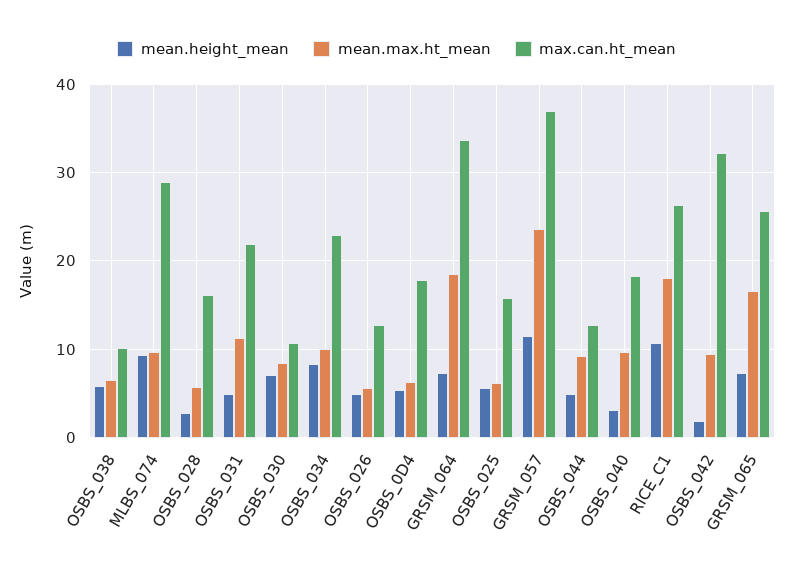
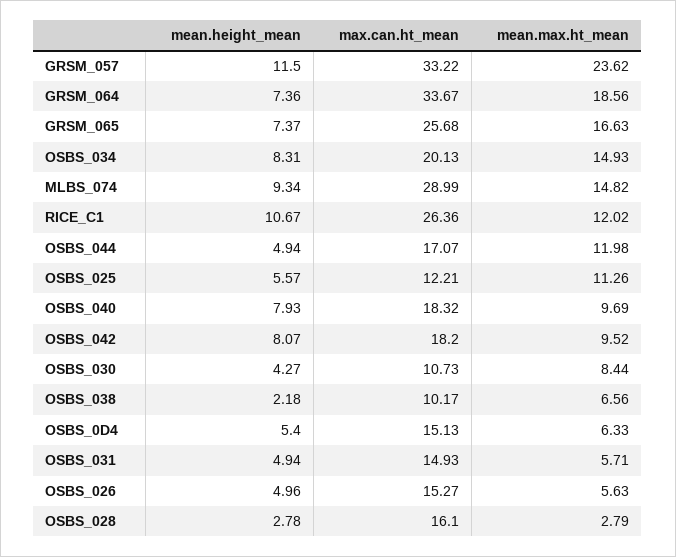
mean.height_mean, OSBS_038: 6 -> 2.18
mean.max.ht_mean, MLBS_074: 10 -> 14.82
mean.max.ht_mean, OSBS_028: 6 -> 2.79
mean.max.ht_mean, OSBS_031: 11 -> 5.71
max.can.ht_mean, OSBS_031: 22 -> 14.93
mean.height_mean, OSBS_030: 7 -> 4.27
mean.max.ht_mean, OSBS_034: 10 -> 14.93
max.can.ht_mean, OSBS_034: 23 -> 20.13
max.can.ht_mean, OSBS_026: 13 -> 15.27
max.can.ht_mean, OSBS_0D4: 18 -> 15.13
mean.max.ht_mean, OSBS_025: 6 -> 11.26
max.can.ht_mean, OSBS_025: 16 -> 12.21
max.can.ht_mean, GRSM_057: 37 -> 33.22
mean.max.ht_mean, OSBS_044: 9 -> 11.98
max.can.ht_mean, OSBS_044: 13 -> 17.07
mean.height_mean, OSBS_040: 3 -> 7.93
mean.max.ht_mean, RICE_C1: 18 -> 12.02
mean.height_mean, OSBS_042: 2 -> 8.07
max.can.ht_mean, OSBS_042: 32 -> 18.2

